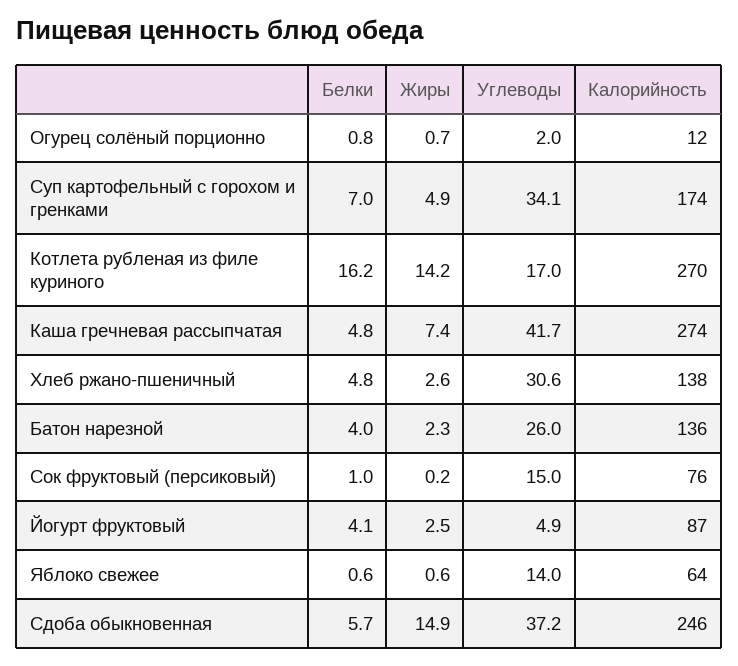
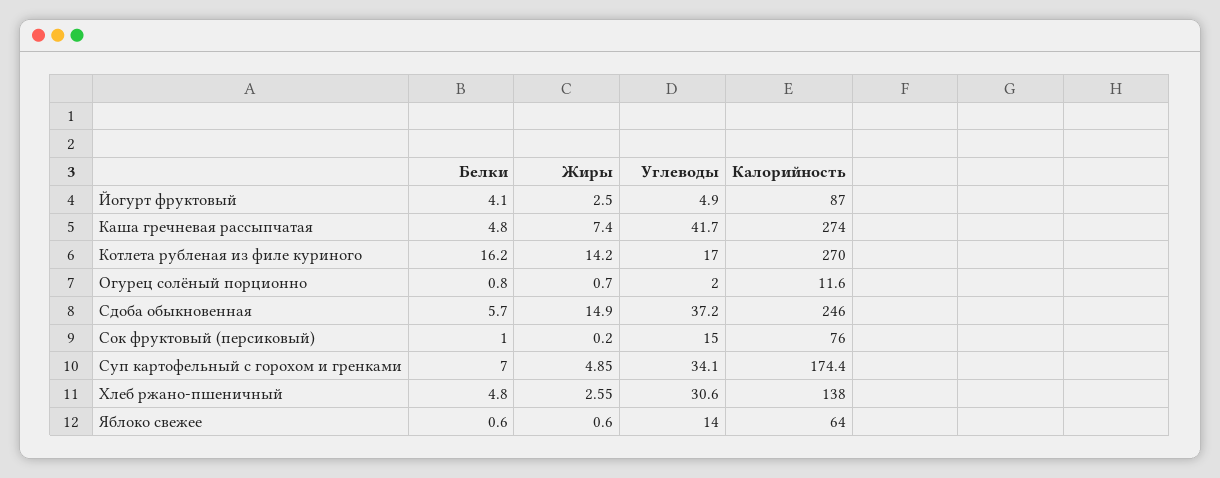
Белки, Батон нарезной: 4 -> none
Жиры, Батон нарезной: 2.3 -> none
Углеводы, Батон нарезной: 26 -> none
Калорийность, Батон нарезной: 136 -> none

